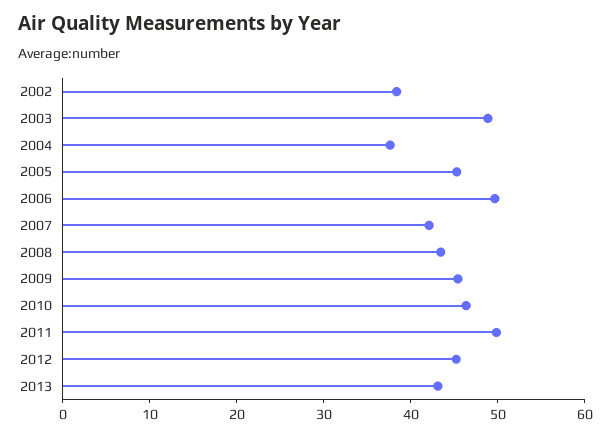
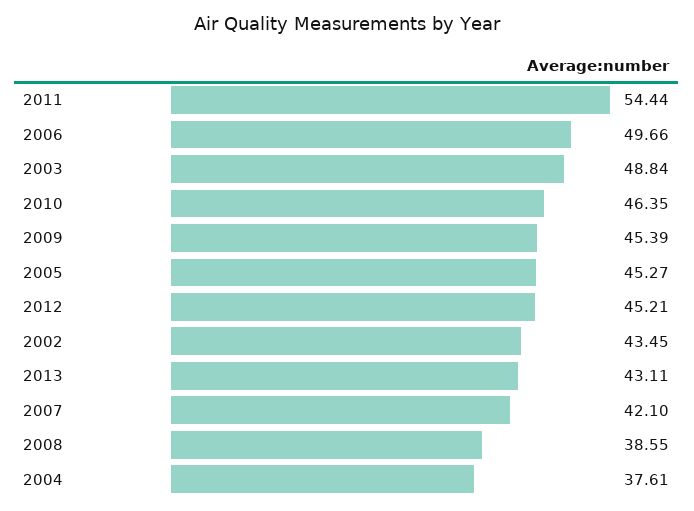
2002: 38 -> 43.45
2008: 44 -> 38.55
2011: 50 -> 54.44

